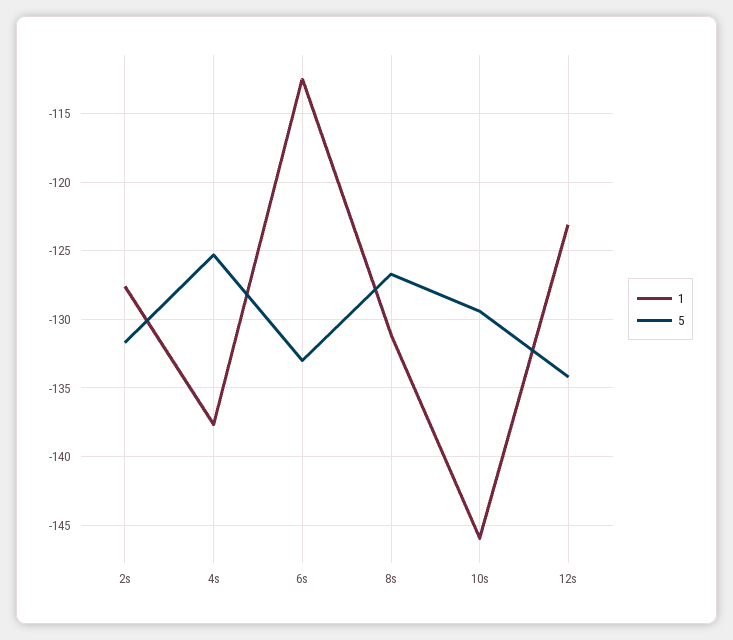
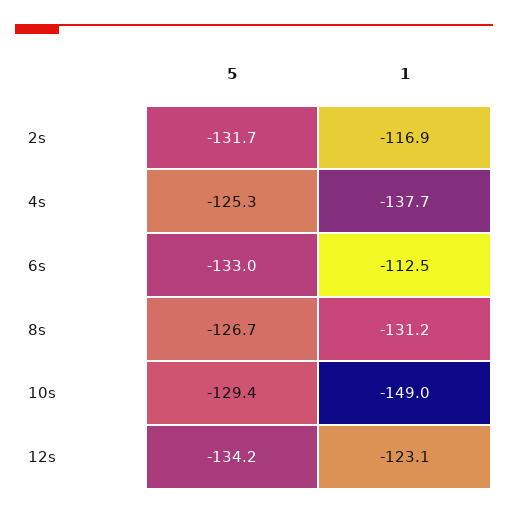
1, 2s: -127.5 -> -116.9
1, 10s: -146 -> -149

